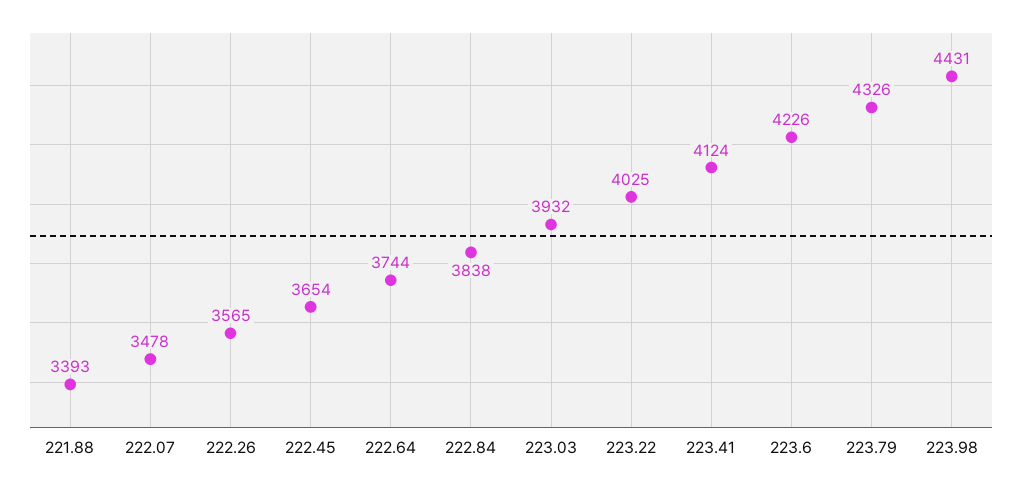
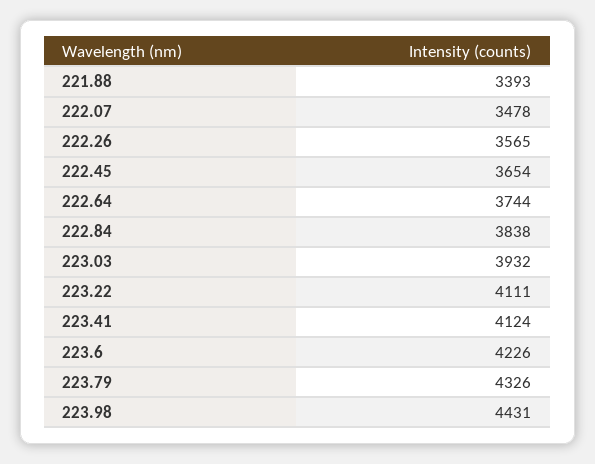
223.22: 4025 -> 4111

